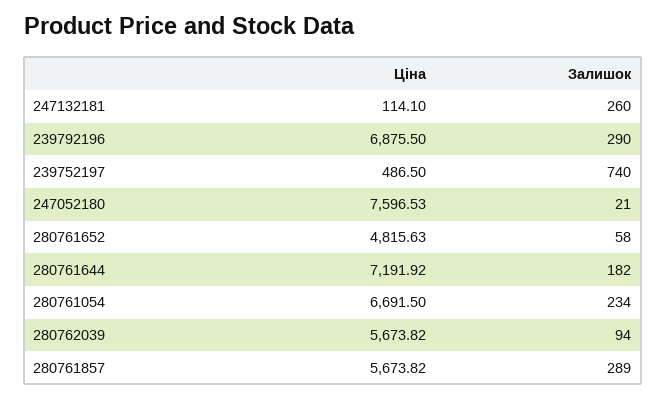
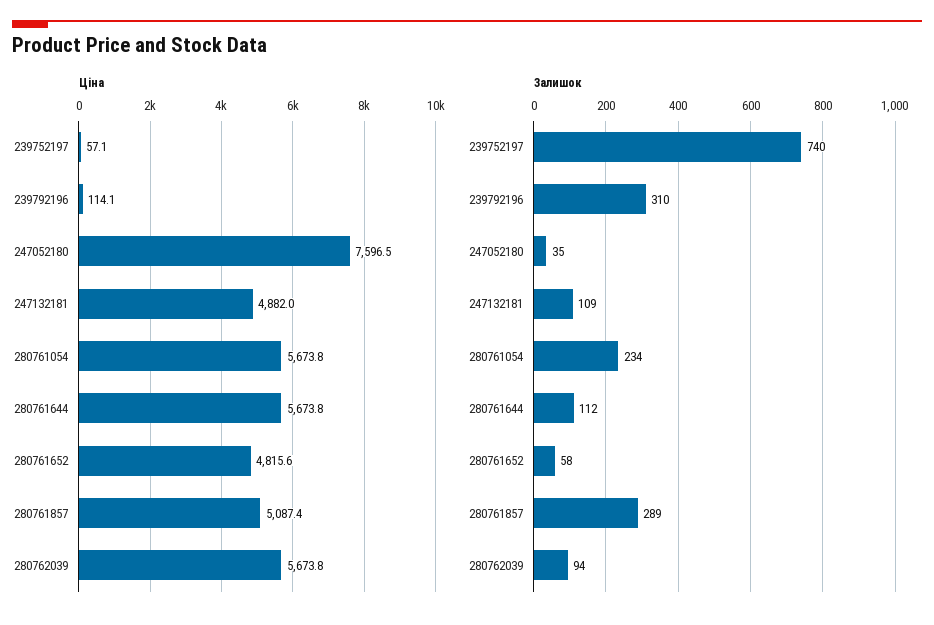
Ціна, 247132181: 114.1 -> 4882
Залишок, 247132181: 260 -> 109
Ціна, 239792196: 6875.5 -> 114.1
Залишок, 239792196: 290 -> 310
Ціна, 239752197: 486.5 -> 57.1
Залишок, 247052180: 21 -> 35
Ціна, 280761644: 7191.92 -> 5673.8
Залишок, 280761644: 182 -> 112
Ціна, 280761054: 6691.5 -> 5673.8
Ціна, 280761857: 5673.82 -> 5087.4

